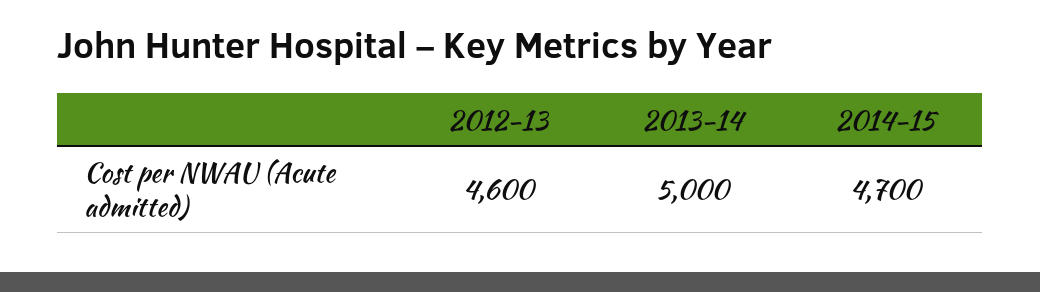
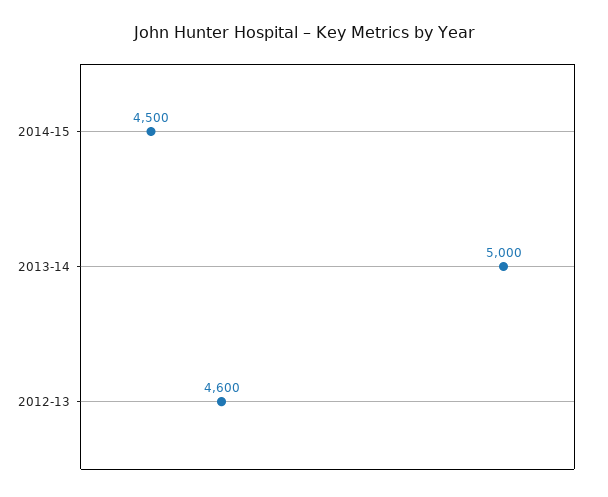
2014-15: 4700 -> 4500

